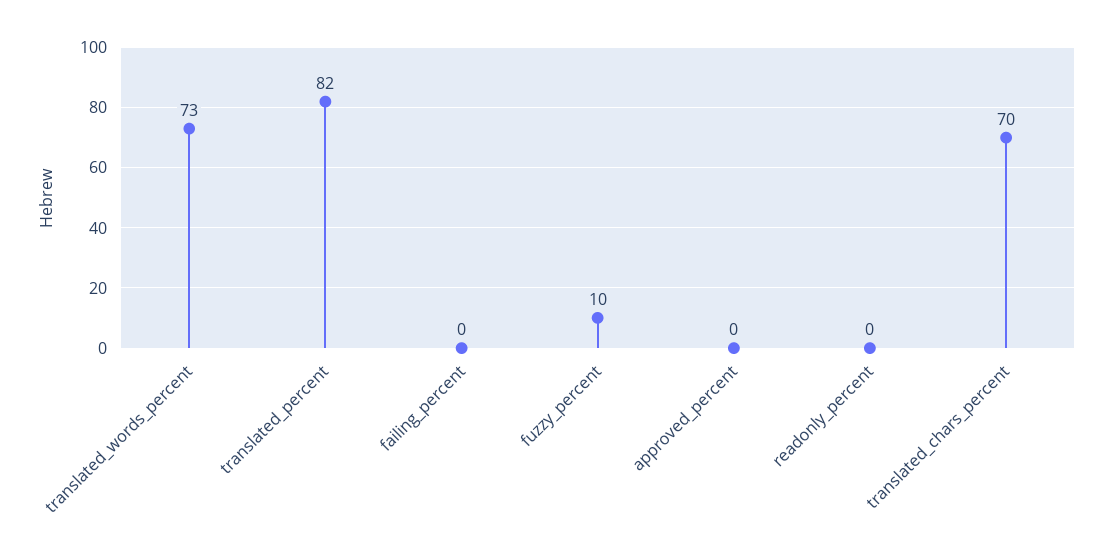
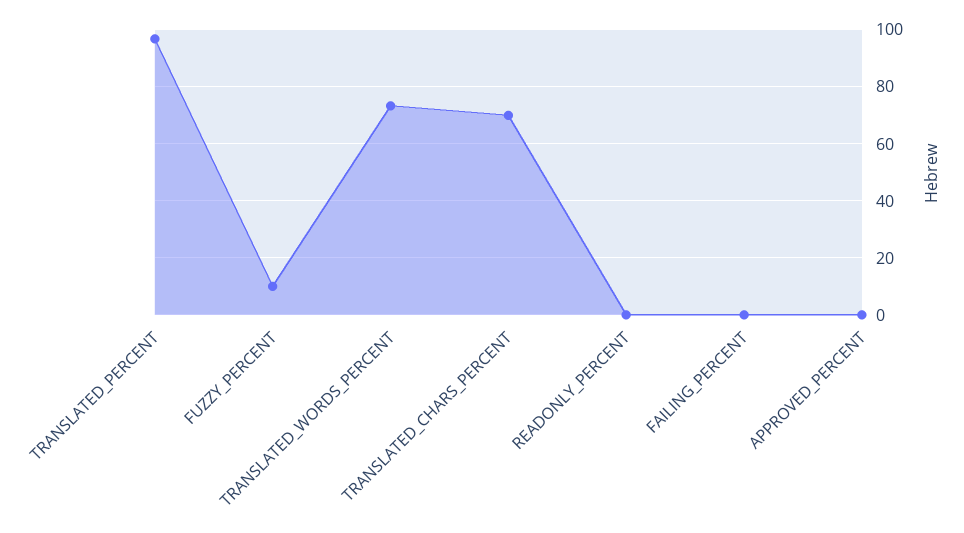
translated_percent: 82 -> 97.5

